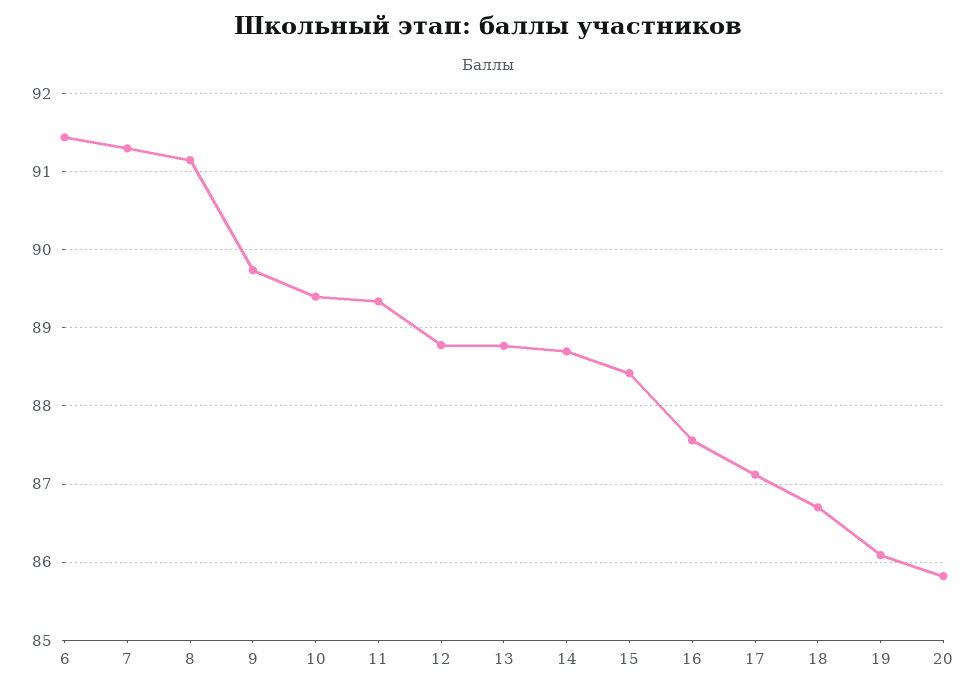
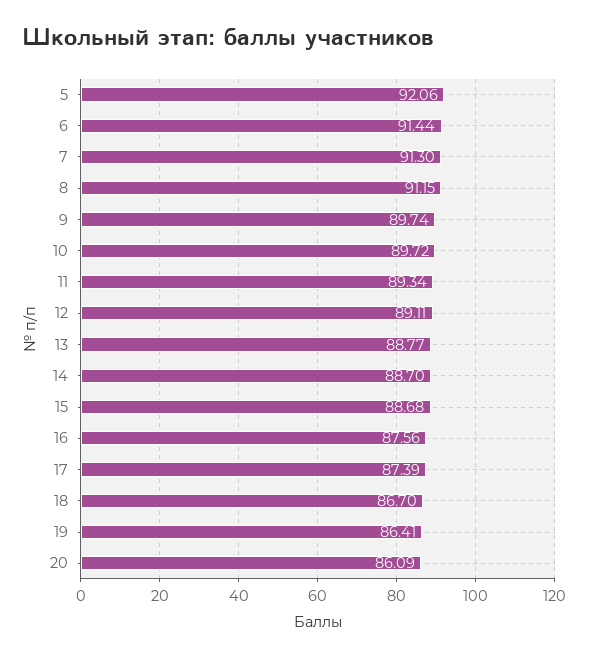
10: 89.4 -> 89.72
12: 88.8 -> 89.11
15: 88.4 -> 88.68
17: 87.1 -> 87.39
19: 86.1 -> 86.41
20: 85.8 -> 86.09
5: none -> 92.06

